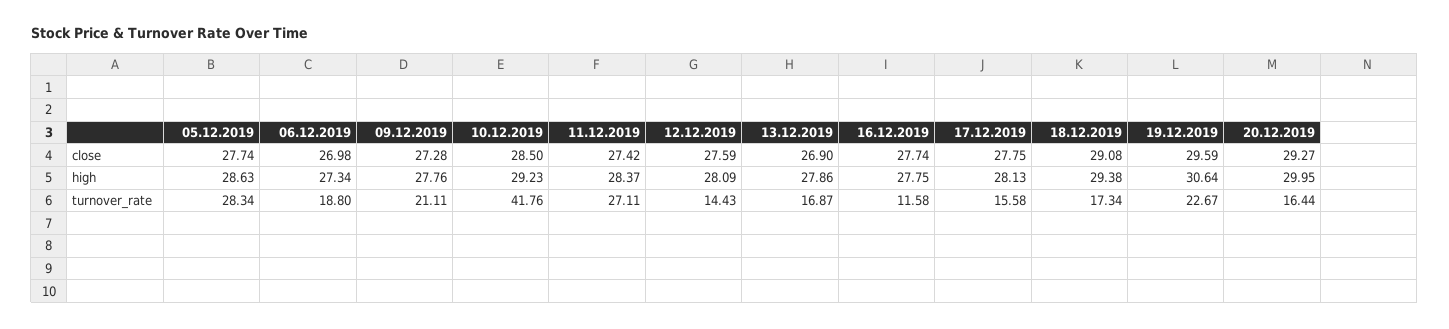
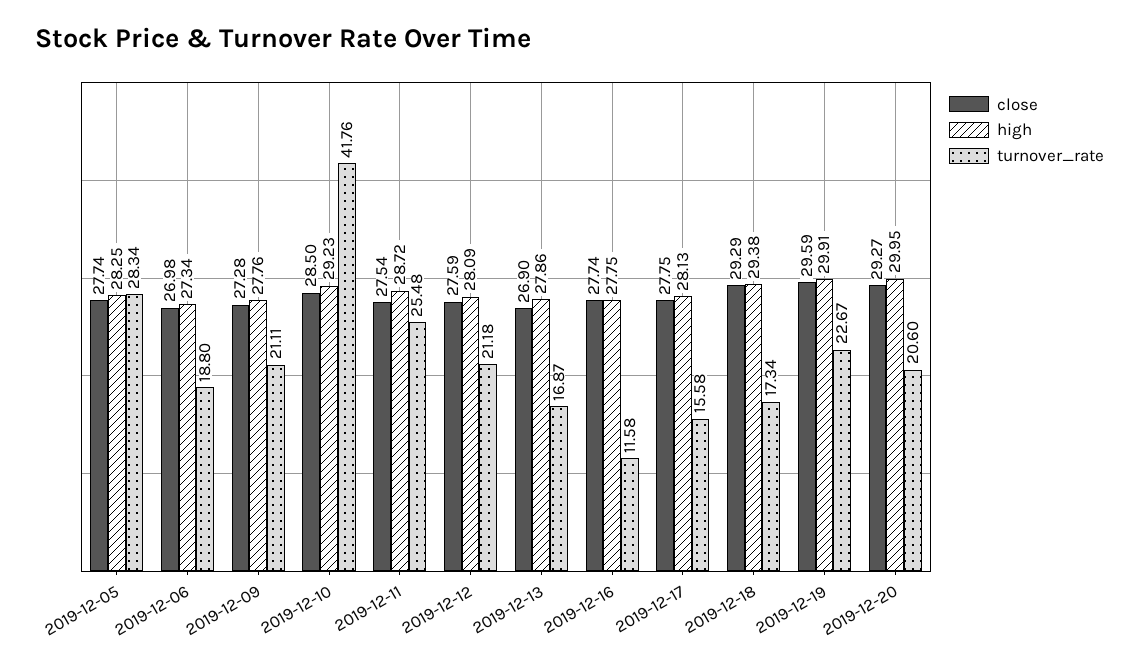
close, 11.12.2019: 27.42 -> 27.54
close, 18.12.2019: 29.08 -> 29.29
high, 05.12.2019: 28.63 -> 28.25
high, 11.12.2019: 28.37 -> 28.72
high, 19.12.2019: 30.64 -> 29.91
turnover_rate, 11.12.2019: 27.11 -> 25.48
turnover_rate, 12.12.2019: 14.43 -> 21.18
turnover_rate, 20.12.2019: 16.44 -> 20.6

